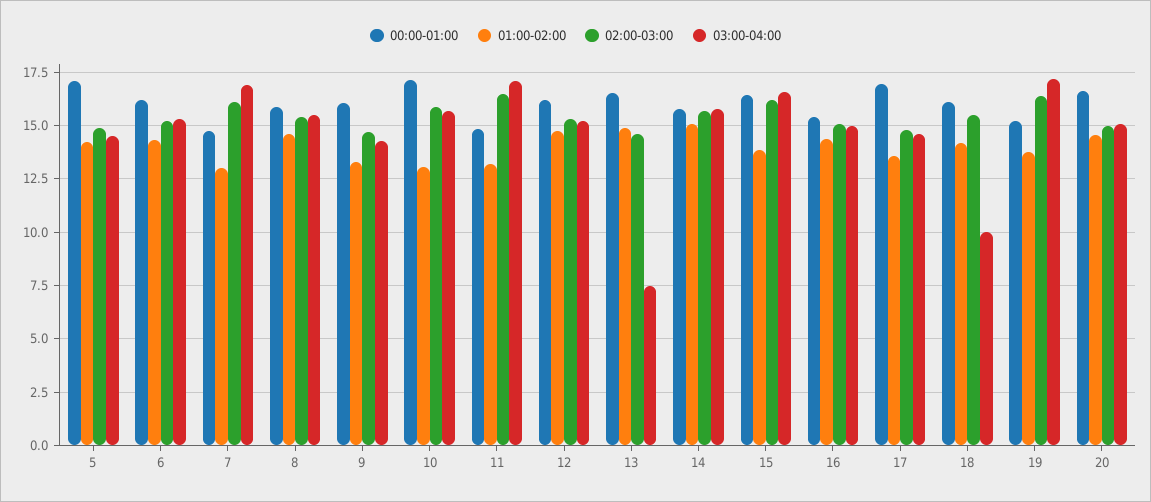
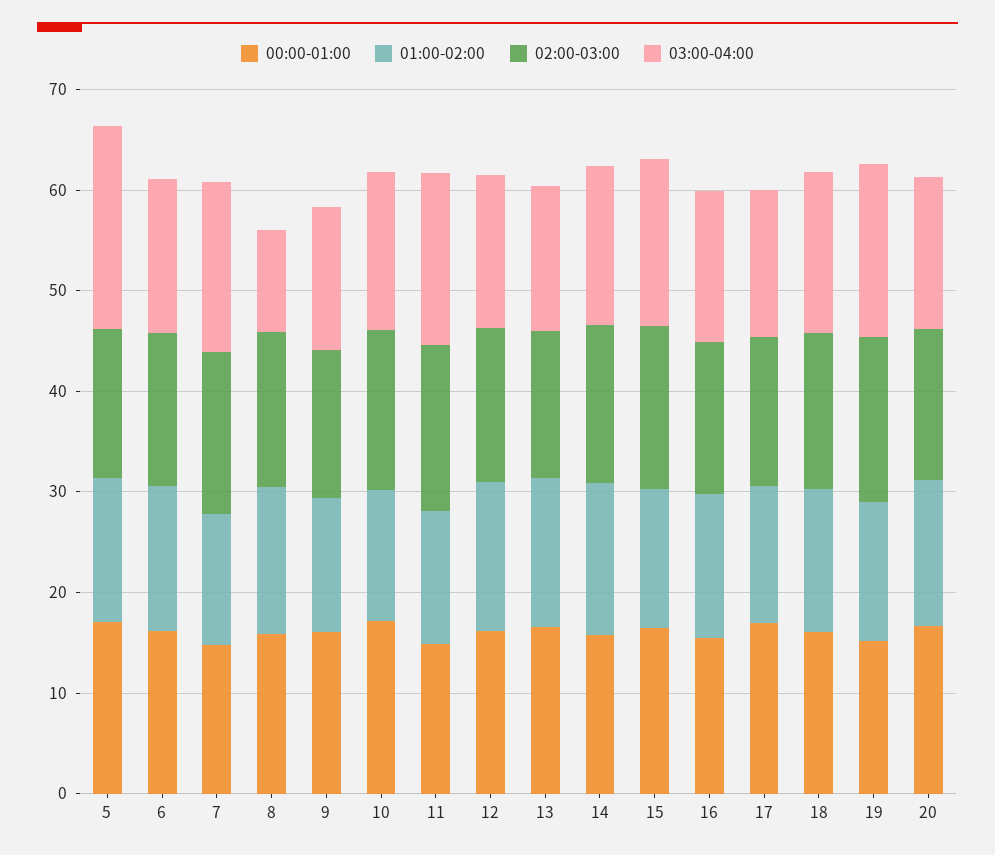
03:00-04:00, 5: 14.5 -> 20
03:00-04:00, 8: 15.5 -> 10
03:00-04:00, 13: 7.5 -> 14
03:00-04:00, 18: 10 -> 16

